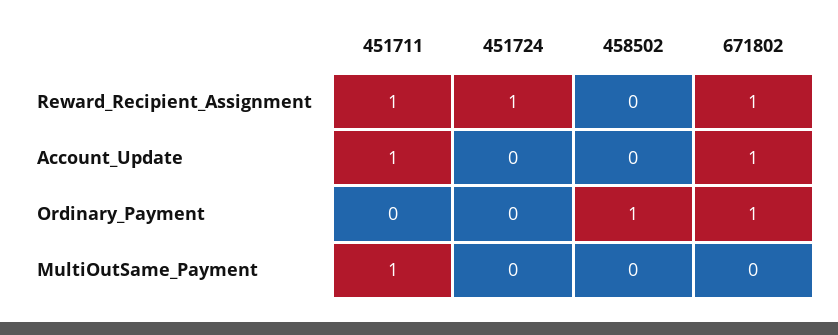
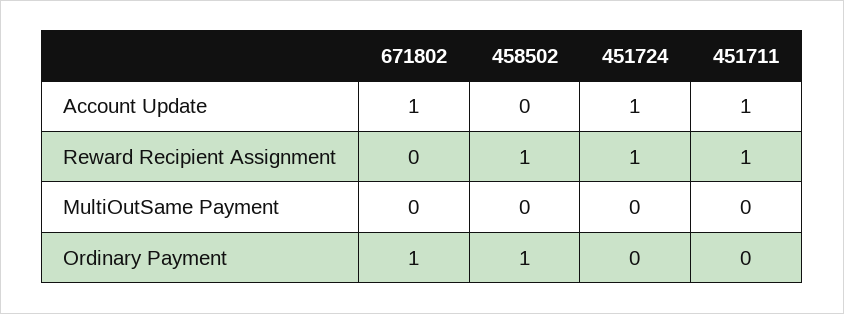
458502, Reward_Recipient_Assignment: 0 -> 1
671802, Reward_Recipient_Assignment: 1 -> 0
451724, Account_Update: 0 -> 1
451711, MultiOutSame_Payment: 1 -> 0

